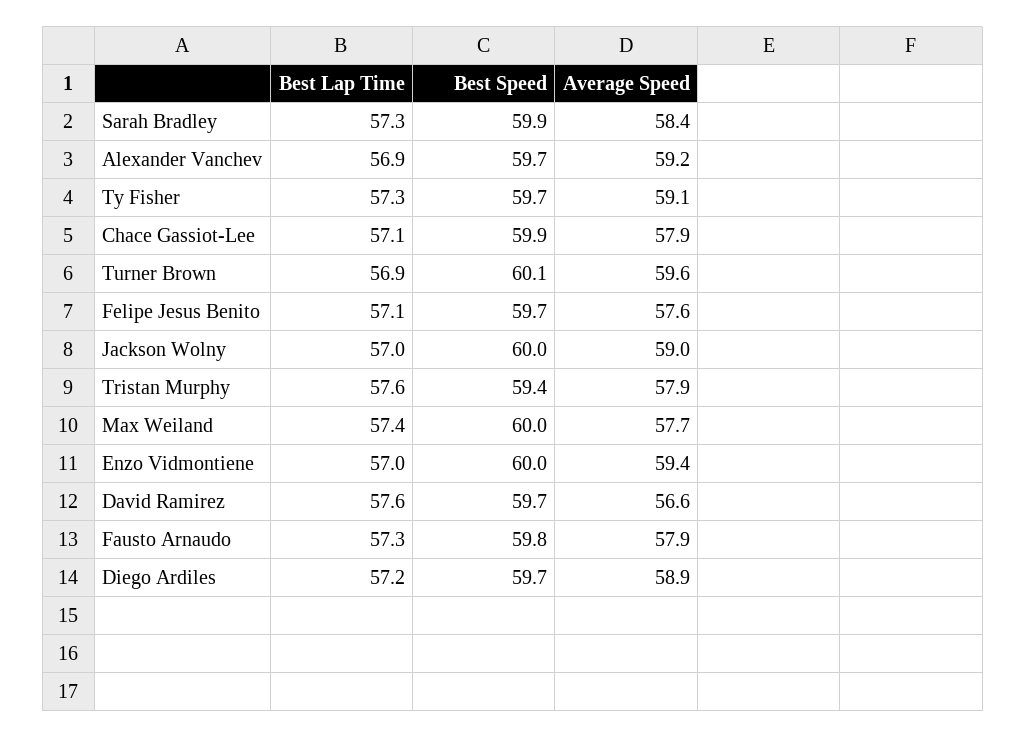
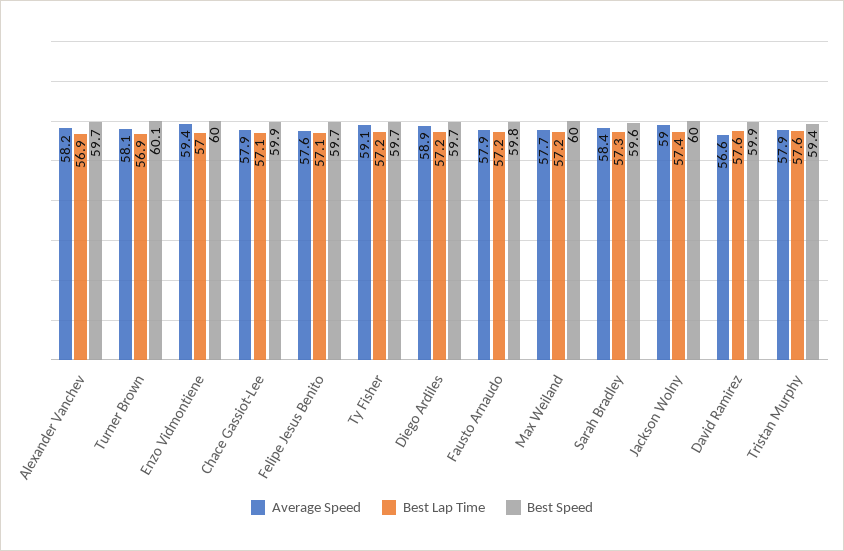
Best Speed, Sarah Bradley: 59.9 -> 59.6
Average Speed, Alexander Vanchev: 59.2 -> 58.2
Best Lap Time, Ty Fisher: 57.3 -> 57.2
Average Speed, Turner Brown: 59.6 -> 58.1
Best Lap Time, Jackson Wolny: 57 -> 57.4
Best Lap Time, Max Weiland: 57.4 -> 57.2
Best Speed, David Ramirez: 59.7 -> 59.9
Best Lap Time, Fausto Arnaudo: 57.3 -> 57.2

